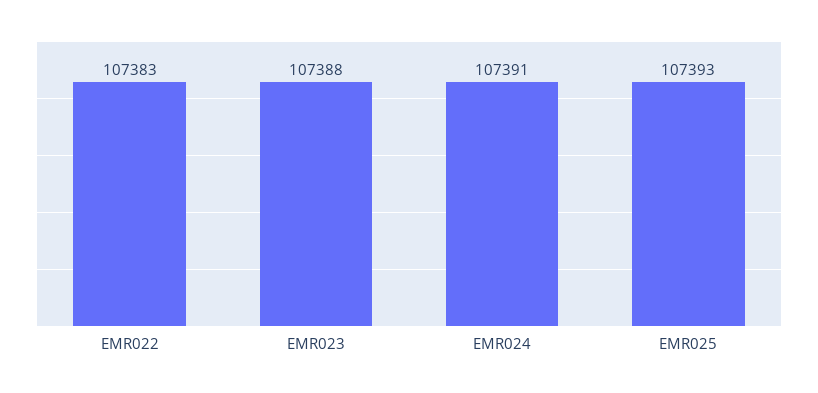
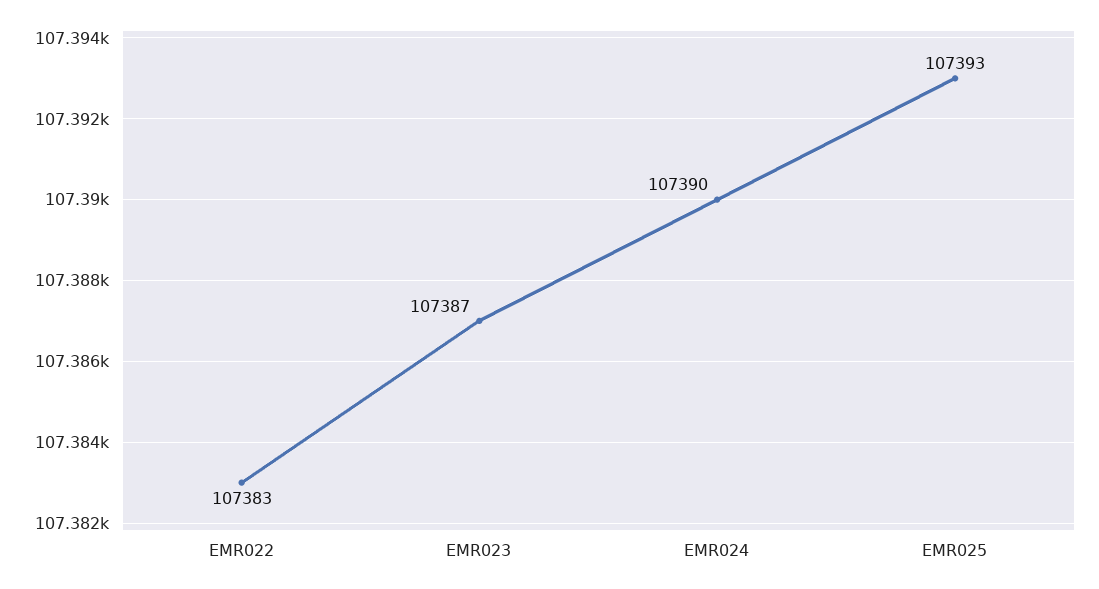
EMR023: 107388 -> 107387
EMR024: 107391 -> 107390

